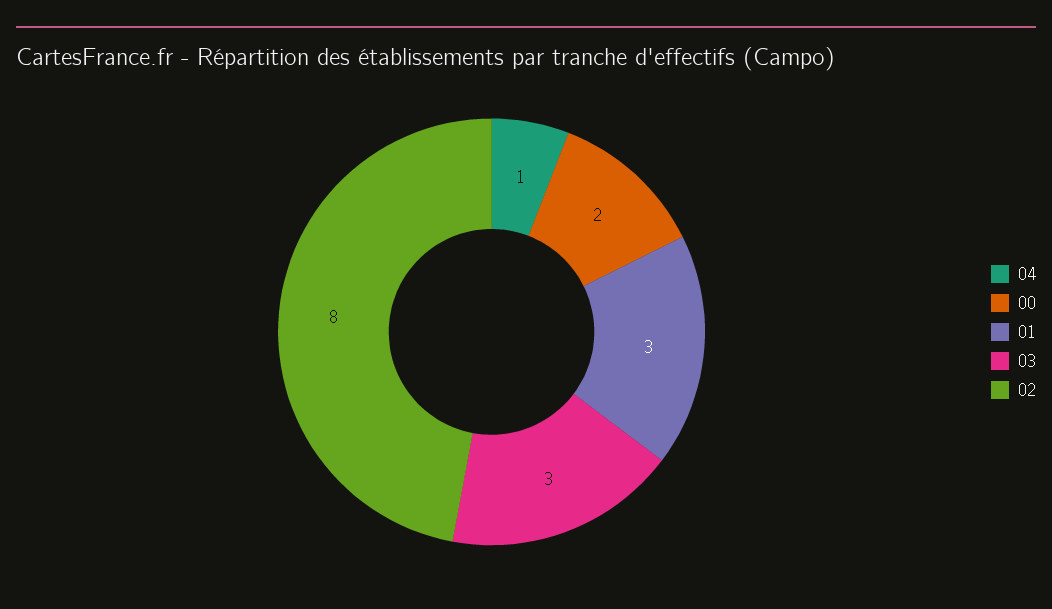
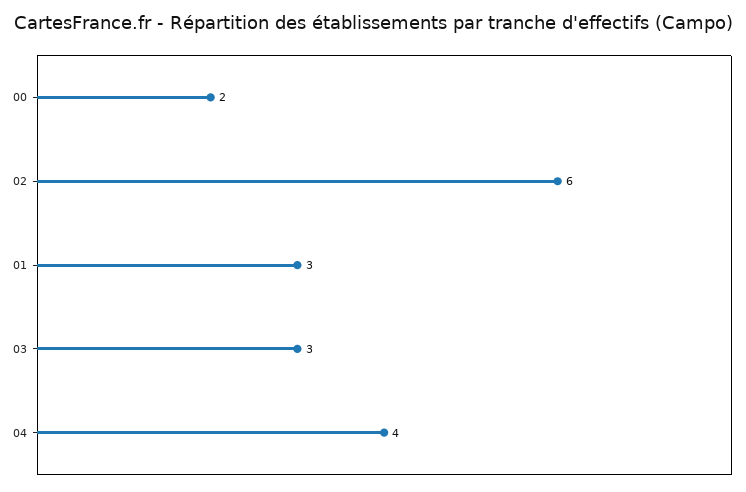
04: 1 -> 4
02: 8 -> 6

